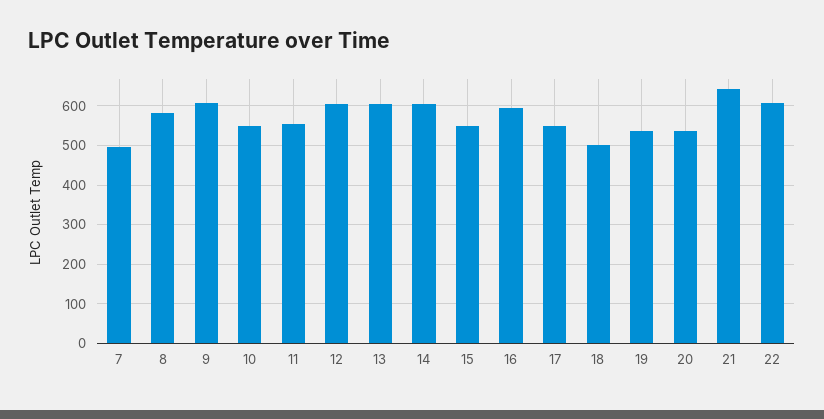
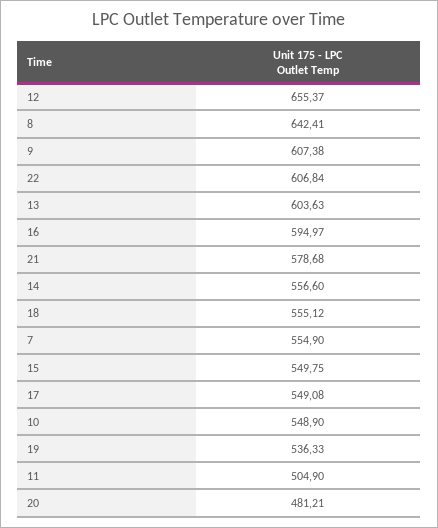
7: 500 -> 554.9
8: 580 -> 642.41
11: 560 -> 504.9
12: 600 -> 655.37
14: 600 -> 556.6
18: 500 -> 555.12
20: 540 -> 481.21
21: 640 -> 578.68

